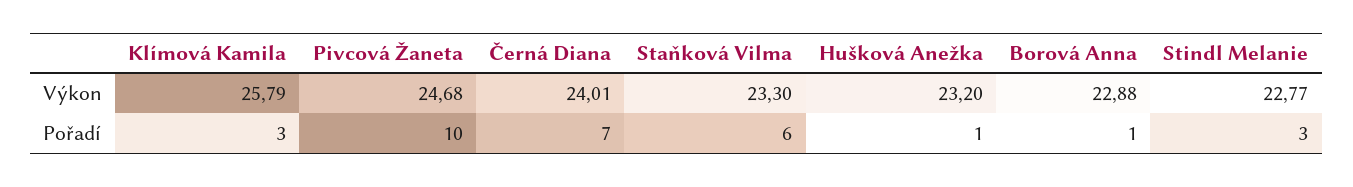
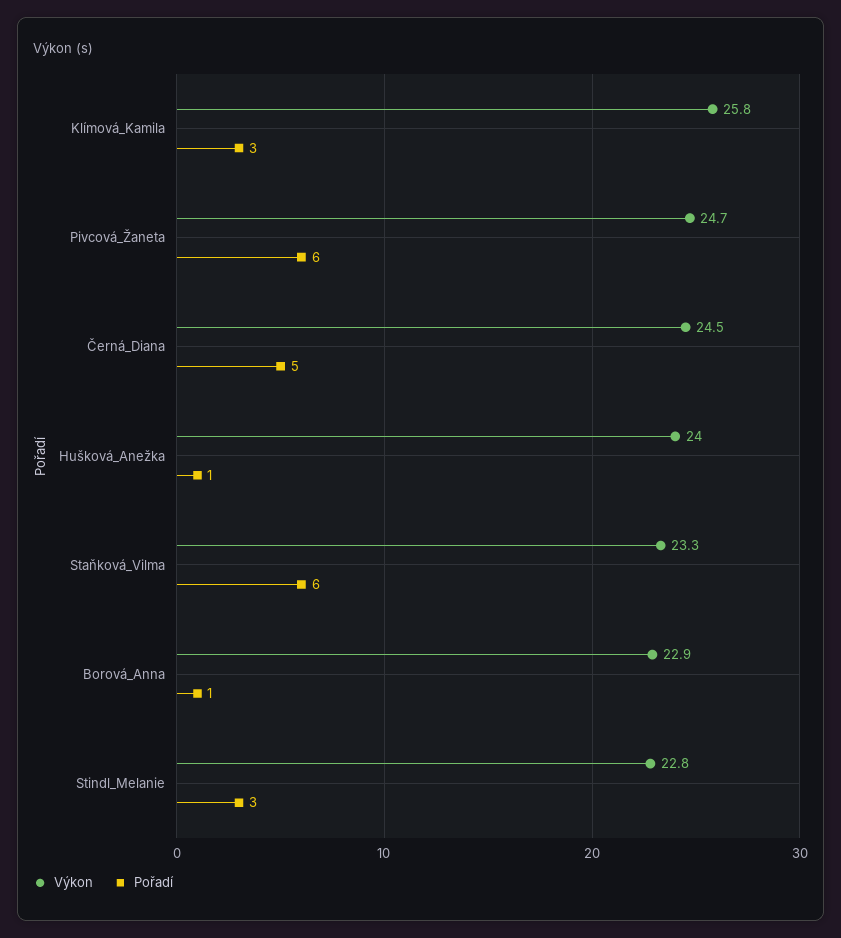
Výkon, Černá Diana: 24.01 -> 24.5
Výkon, Hušková Anežka: 23.2 -> 24
Pořadí, Pivcová Žaneta: 10 -> 6
Pořadí, Černá Diana: 7 -> 5

